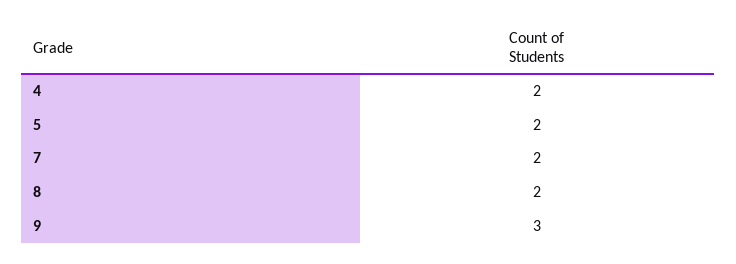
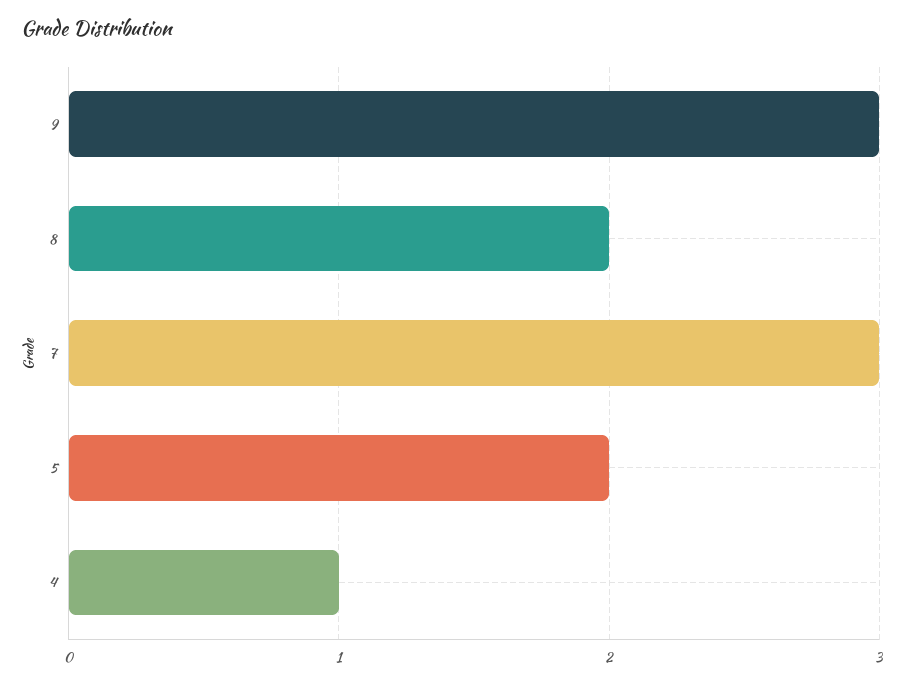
4: 2 -> 1
7: 2 -> 3

